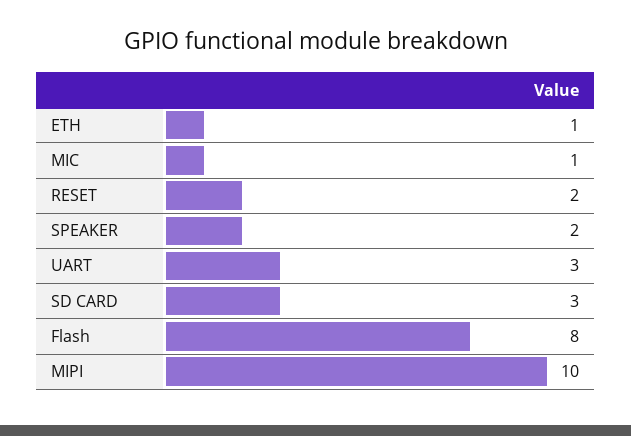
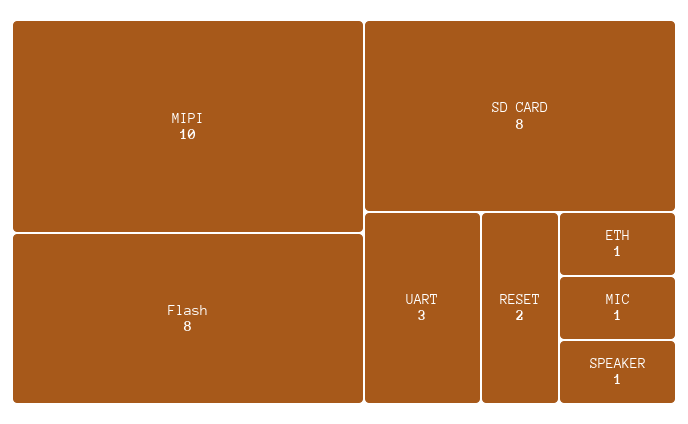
SPEAKER: 2 -> 1
SD CARD: 3 -> 8

